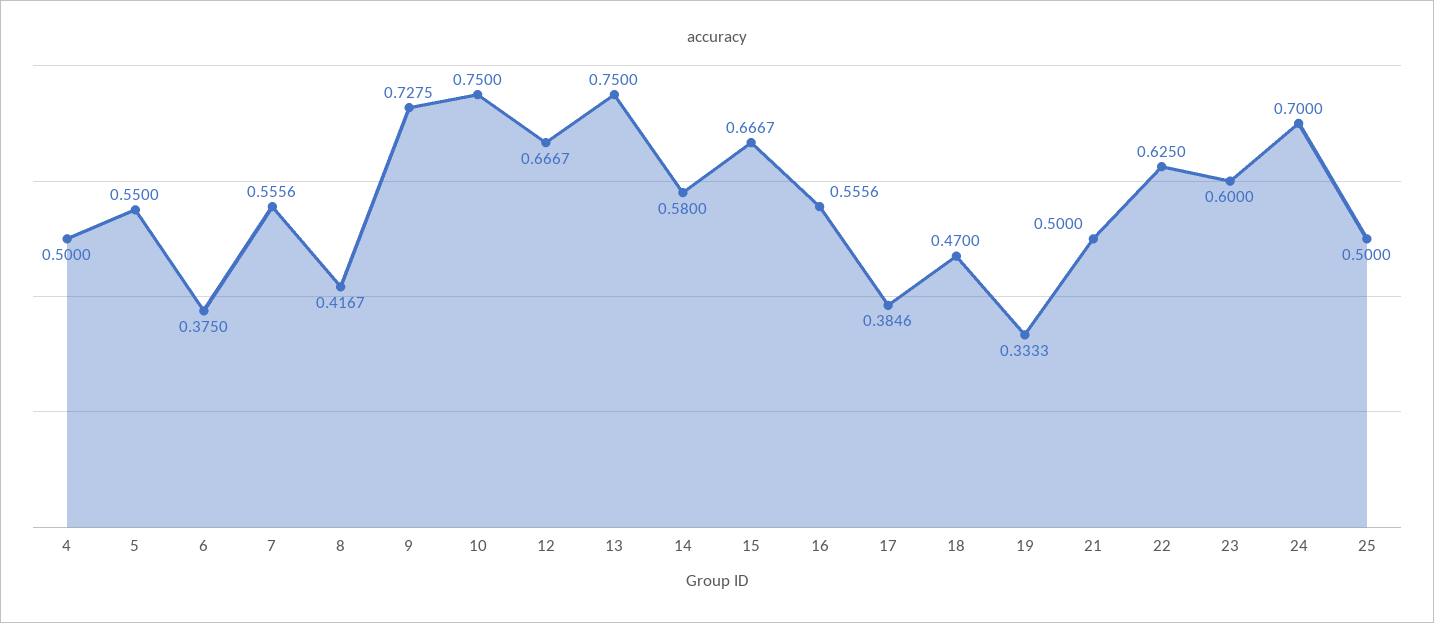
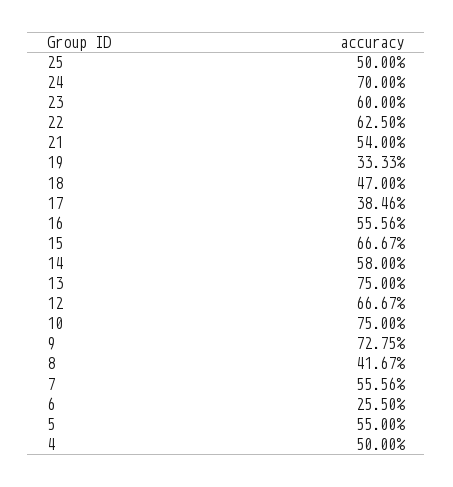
6: 0.375 -> 0.255
21: 0.5 -> 0.54

